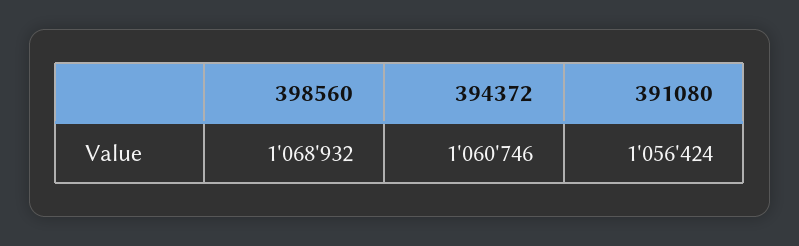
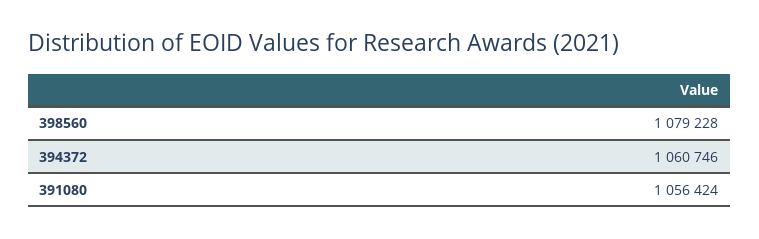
398560: 1068932 -> 1079228

